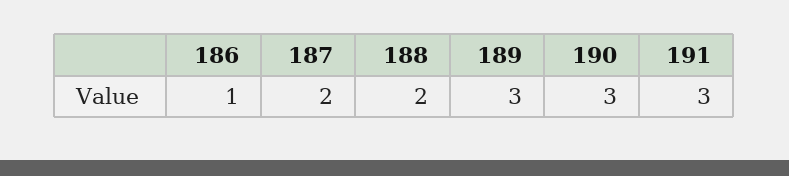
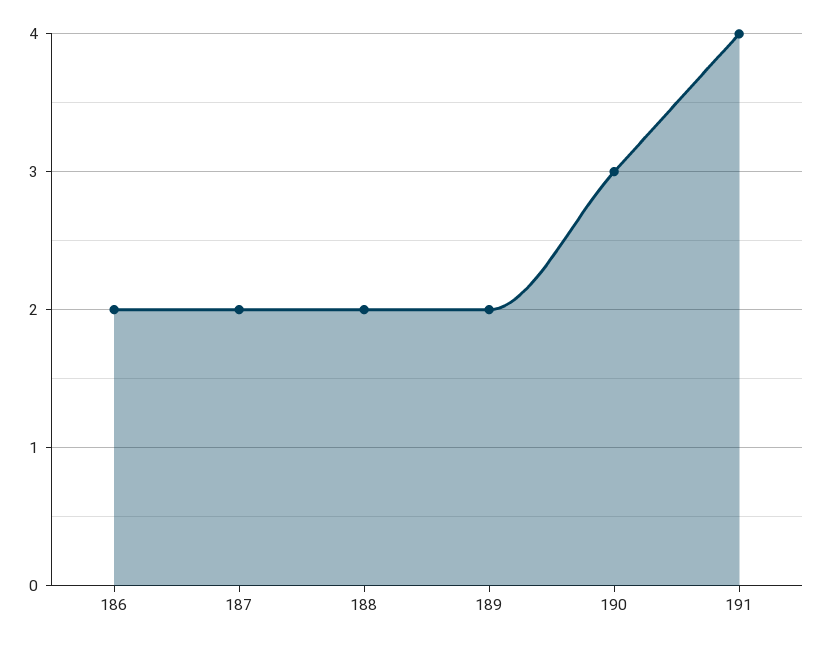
186: 1 -> 2
189: 3 -> 2
191: 3 -> 4

